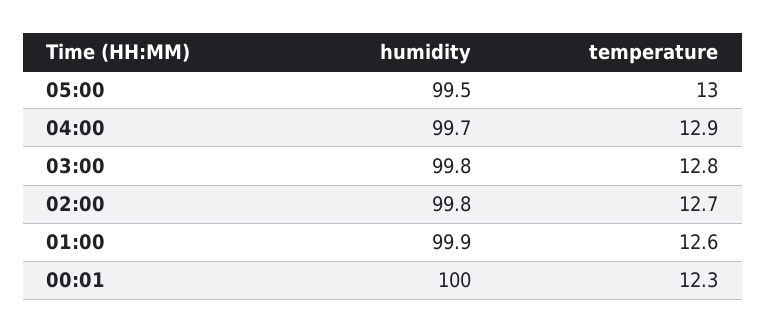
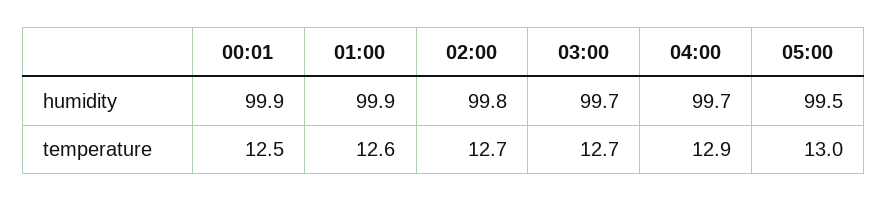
humidity, 03:00: 99.8 -> 99.7
temperature, 03:00: 12.8 -> 12.7
humidity, 00:01: 100 -> 99.9
temperature, 00:01: 12.3 -> 12.5

